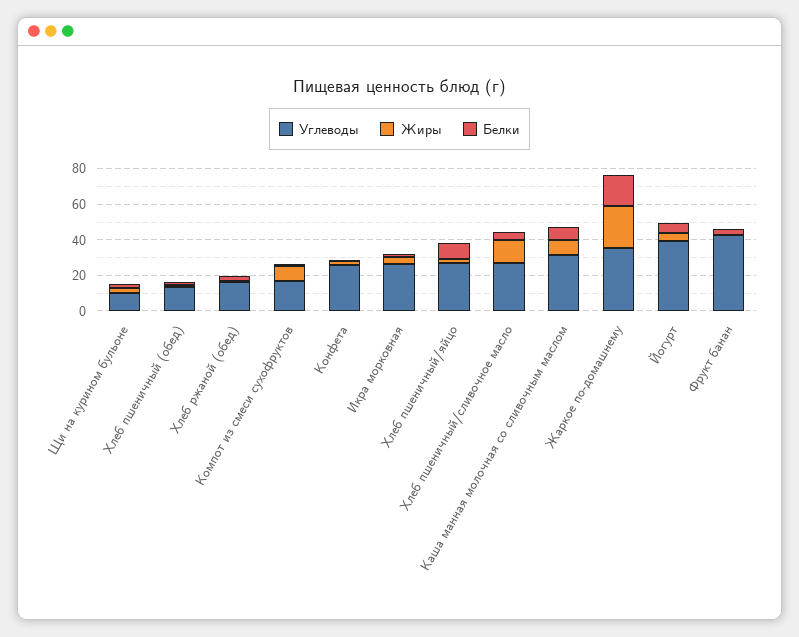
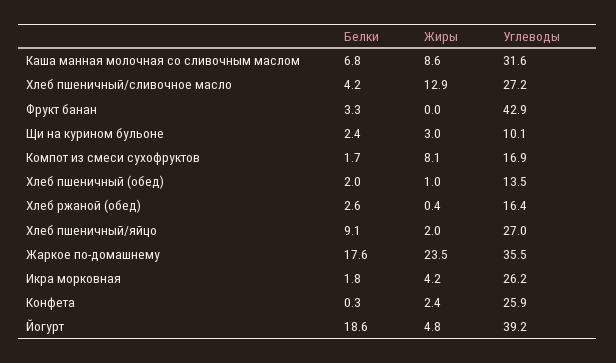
Белки, Йогурт: 5 -> 18.6

